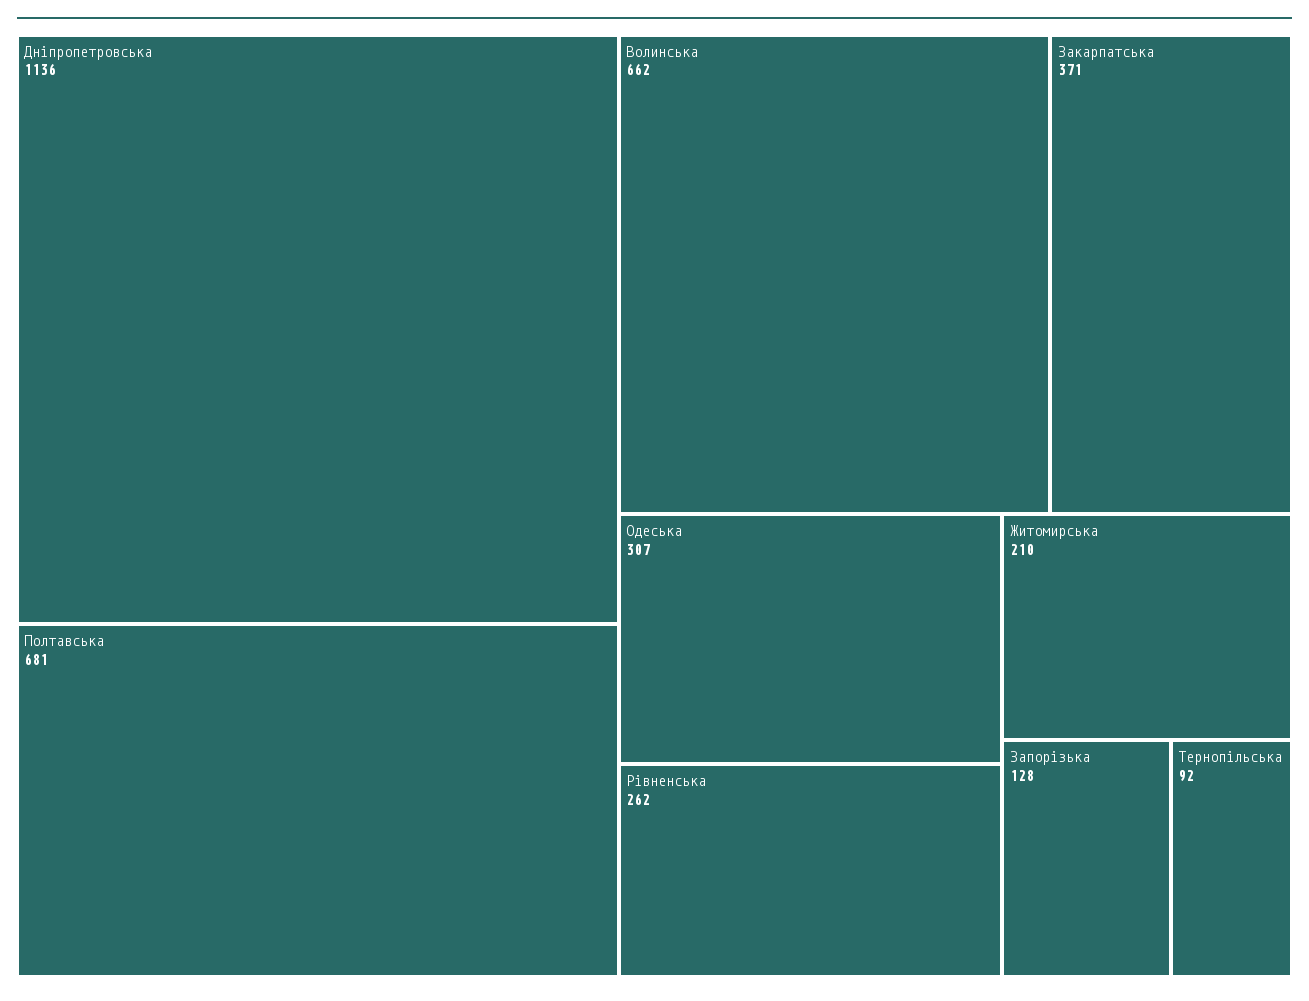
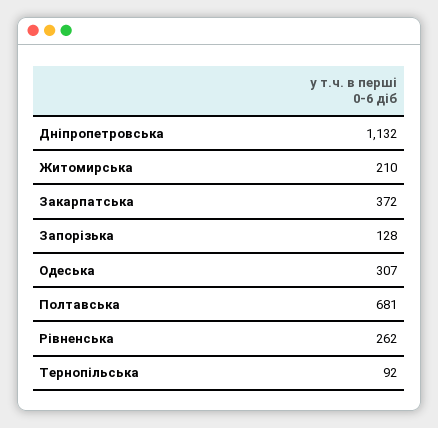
Дніпропетровська: 1136 -> 1132
Волинська: 662 -> none
Закарпатська: 371 -> 372

